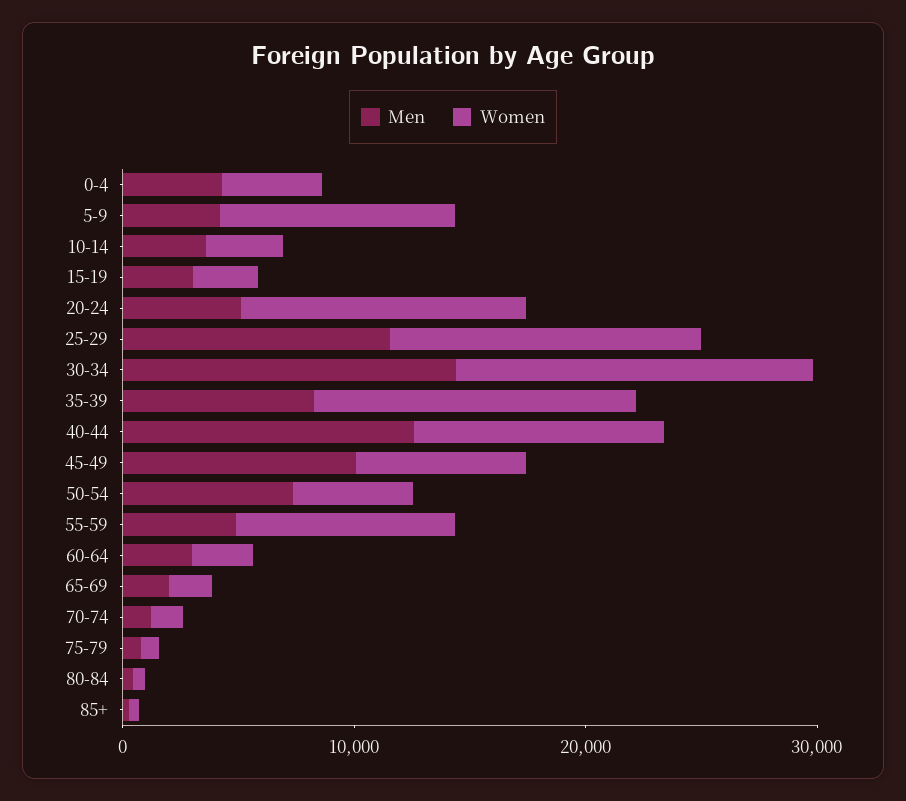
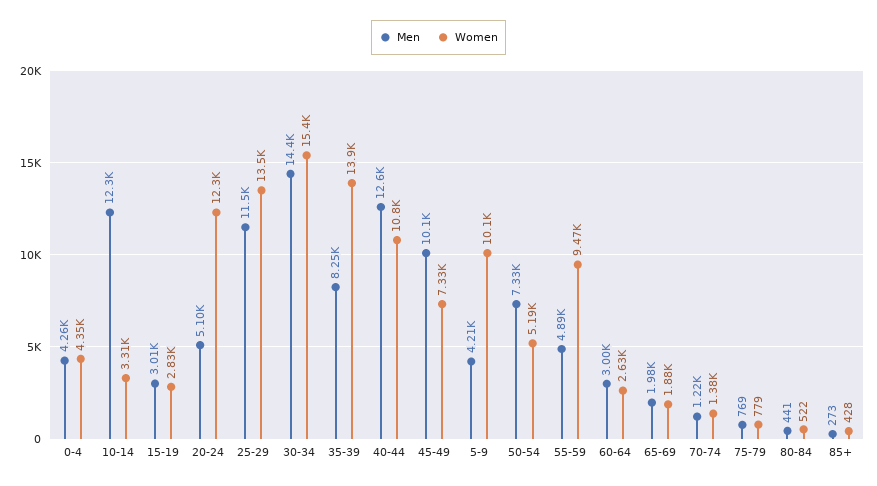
Men, 10-14: 4000 -> 12300

